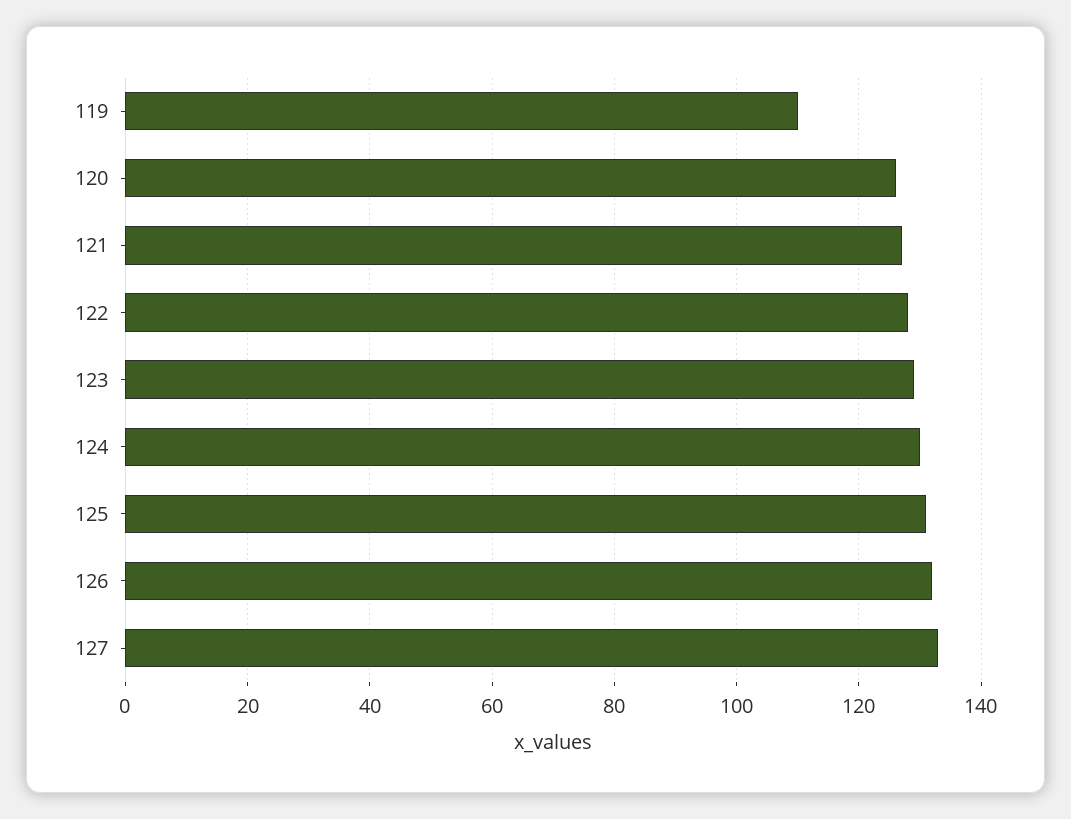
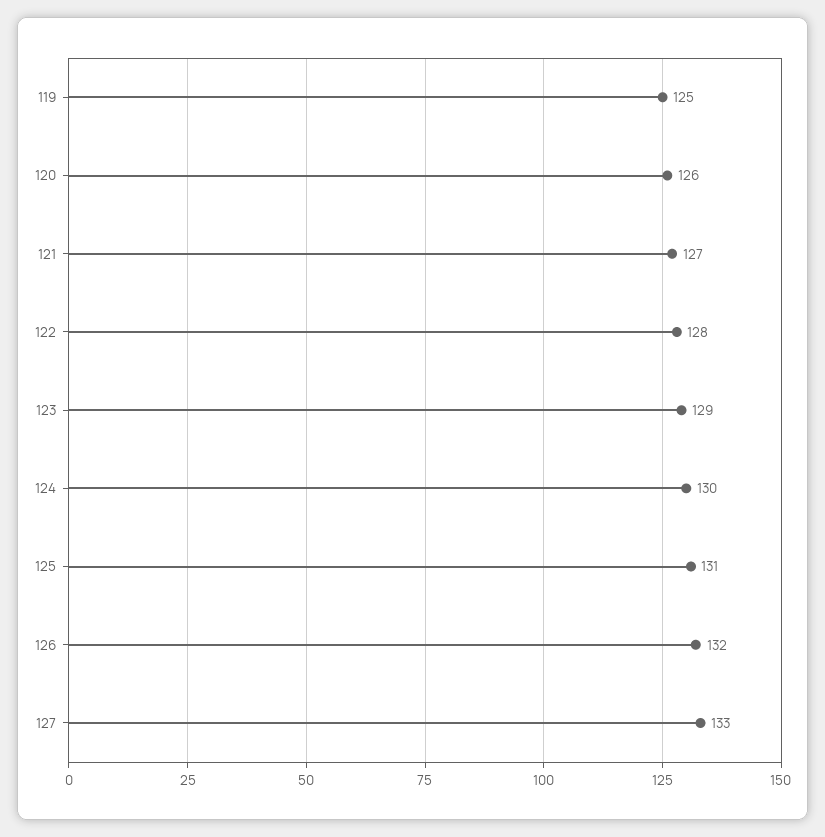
119: 110 -> 125

